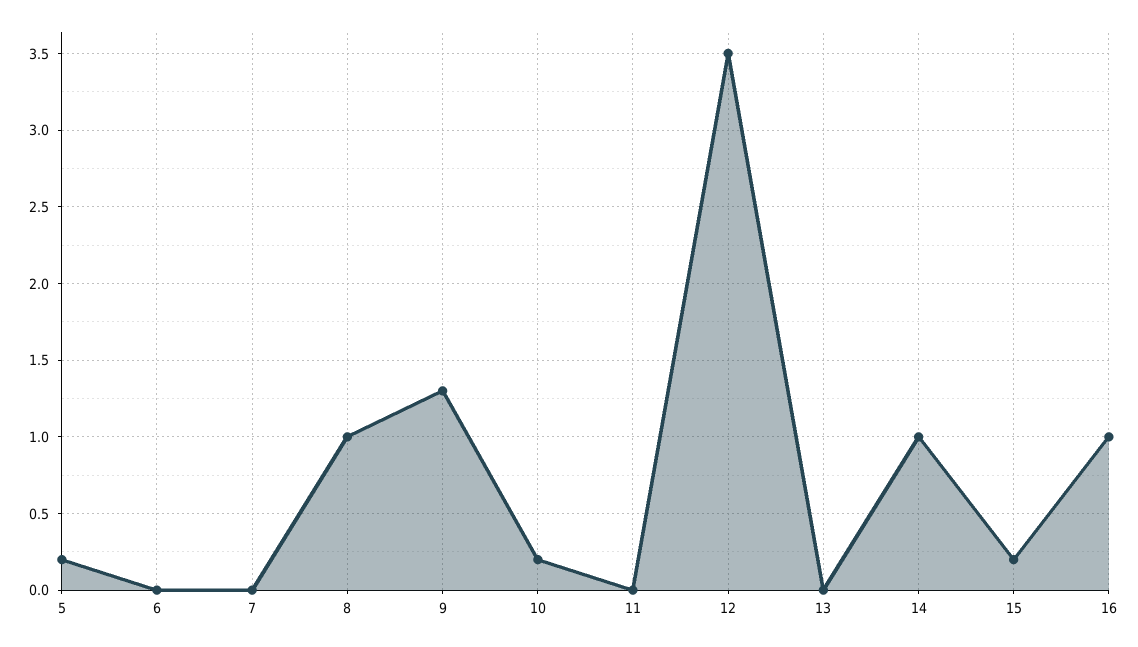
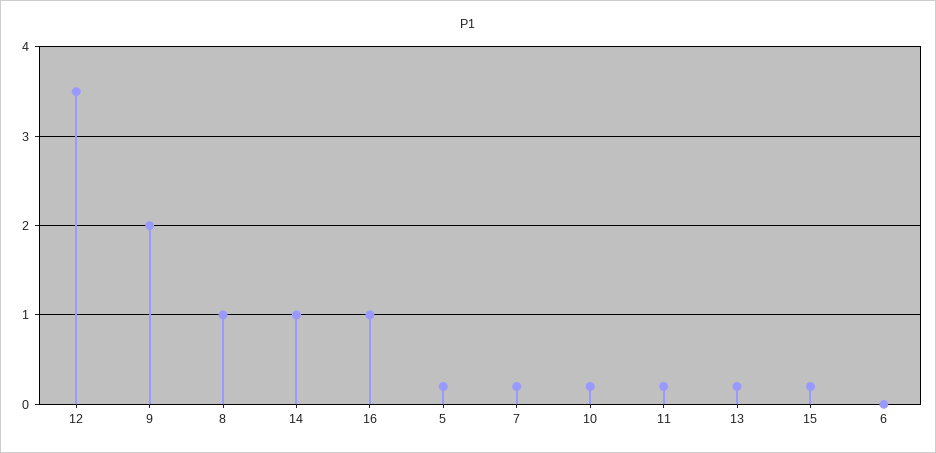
7: 0 -> 0.2
9: 1.3 -> 2
11: 0 -> 0.2
13: 0 -> 0.2

